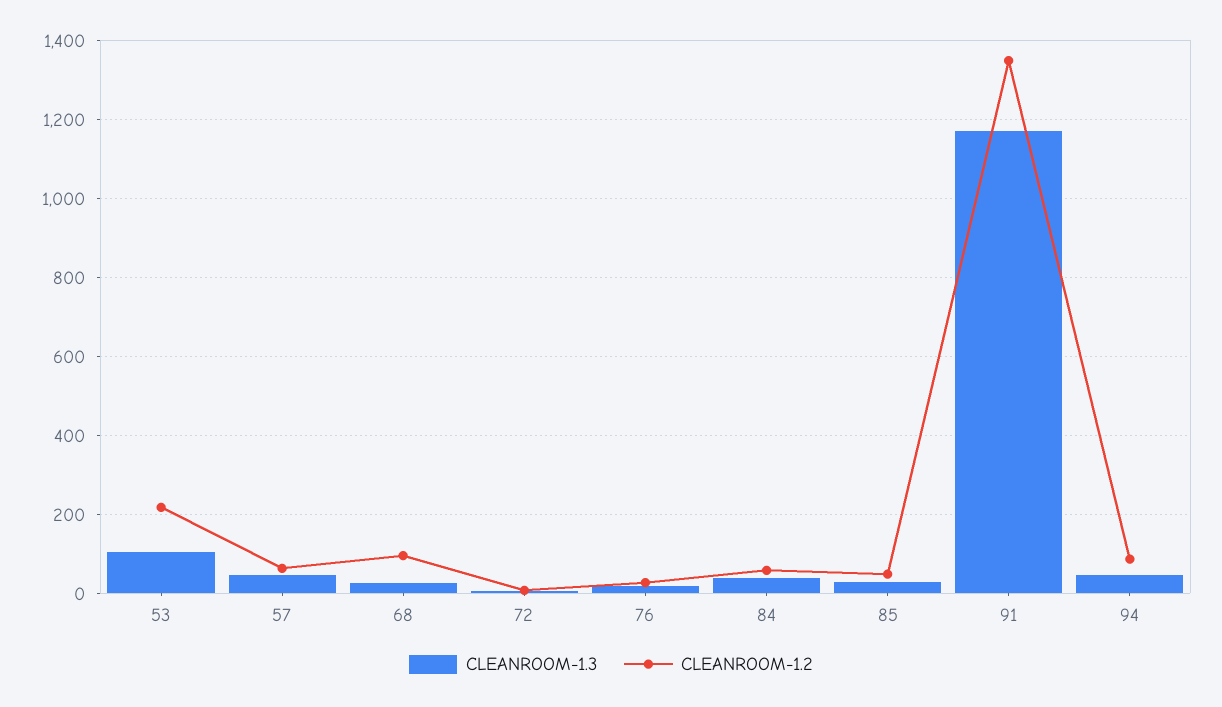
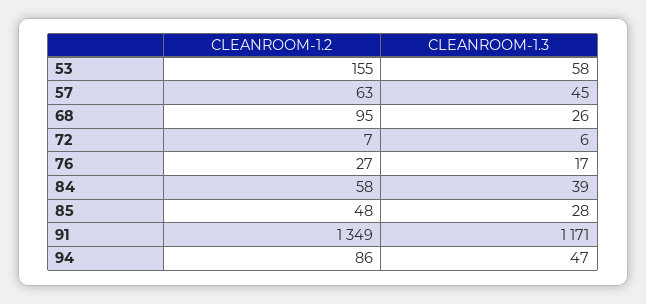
CLEANROOM-1.3, 53: 100 -> 58
CLEANROOM-1.2, 53: 220 -> 155

